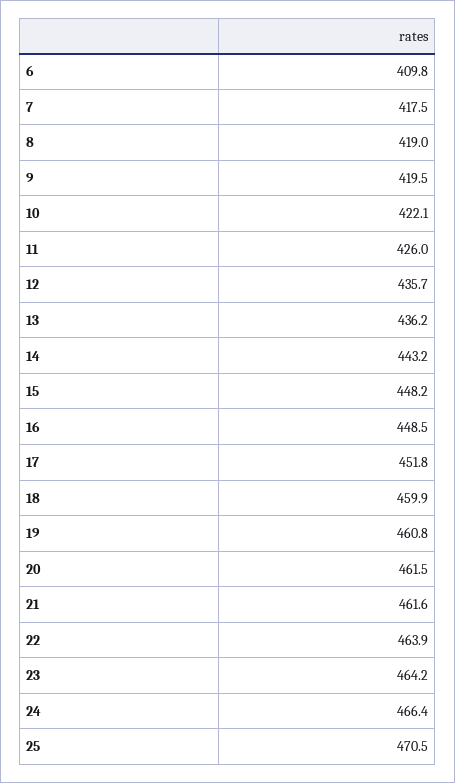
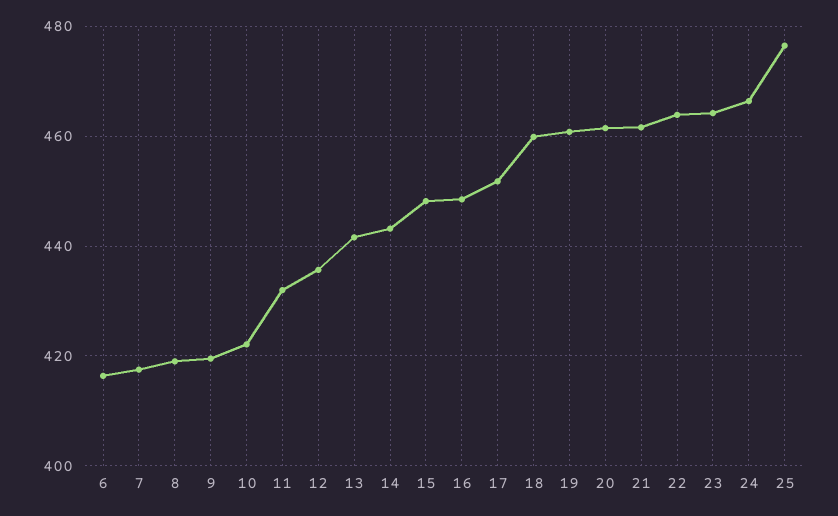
6: 409.8 -> 416
11: 426 -> 432
13: 436.2 -> 442
25: 470.5 -> 476

